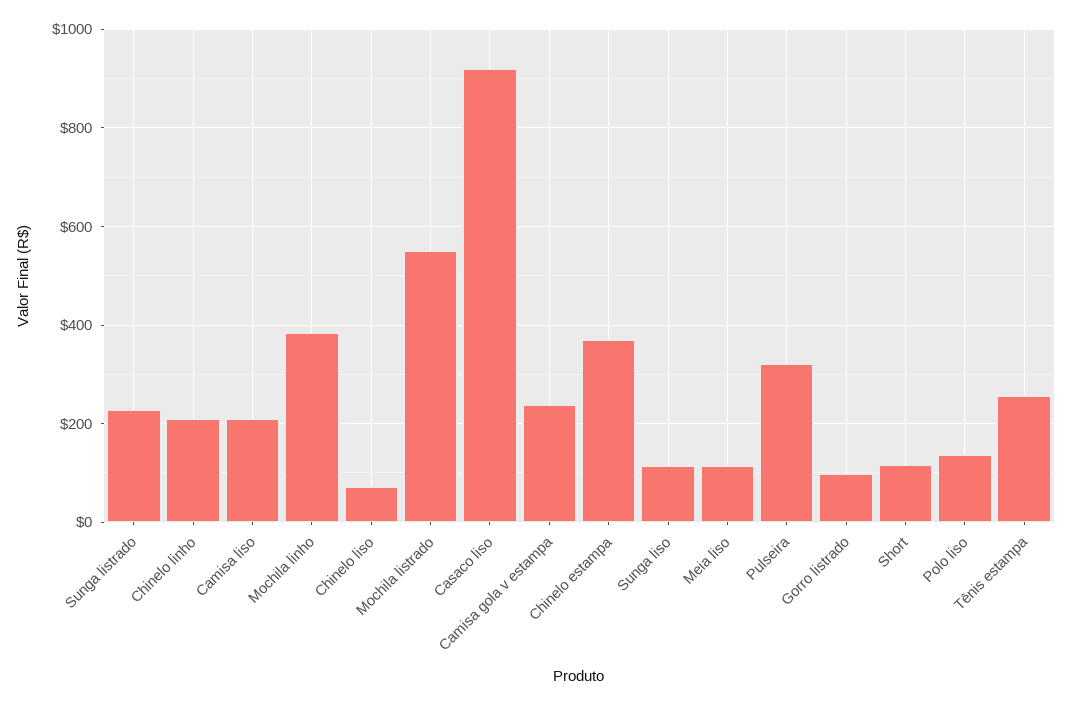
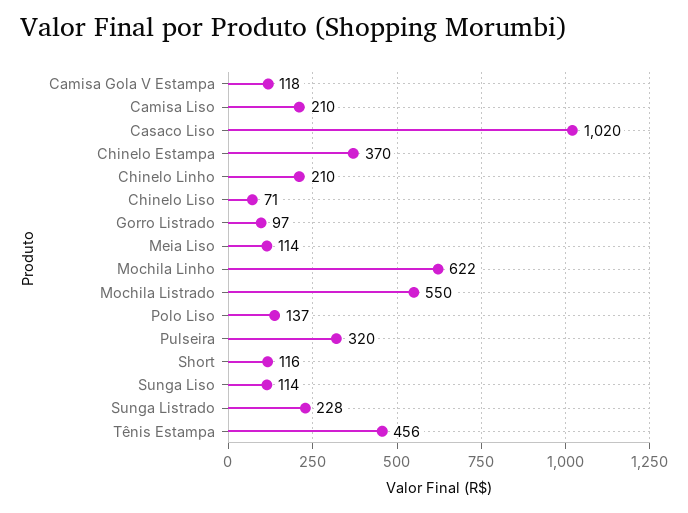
Mochila linho: 380 -> 622
Casaco liso: 920 -> 1020
Camisa gola v estampa: 240 -> 118
Tênis estampa: 260 -> 456

